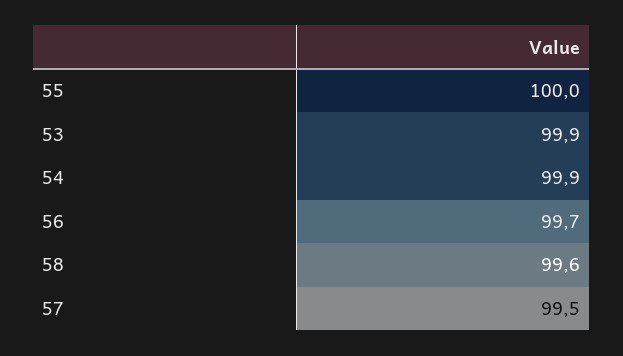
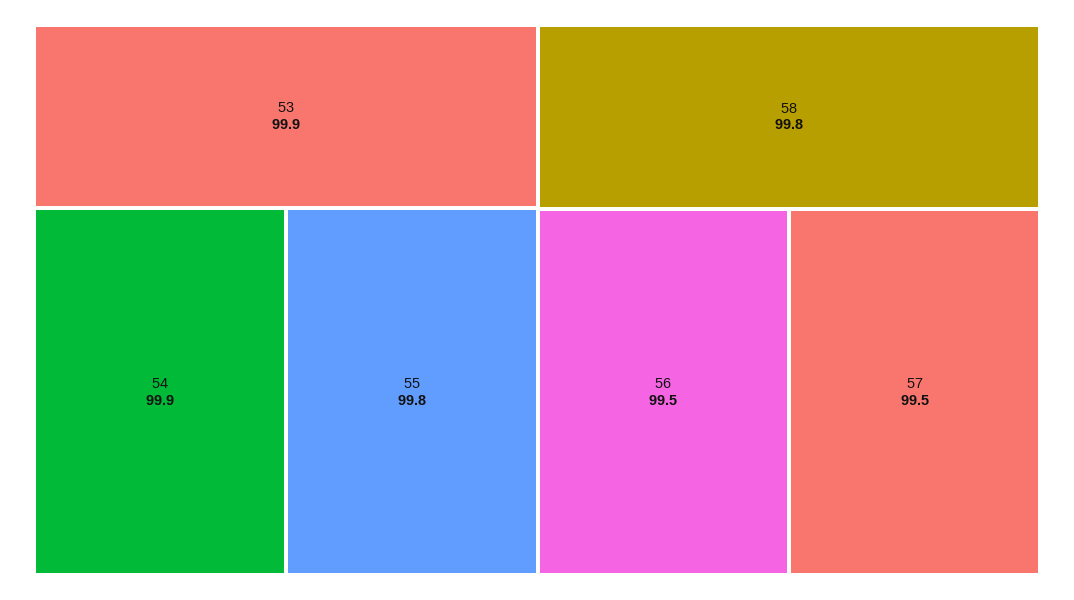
55: 100 -> 99.8
56: 99.7 -> 99.5
58: 99.6 -> 99.8

